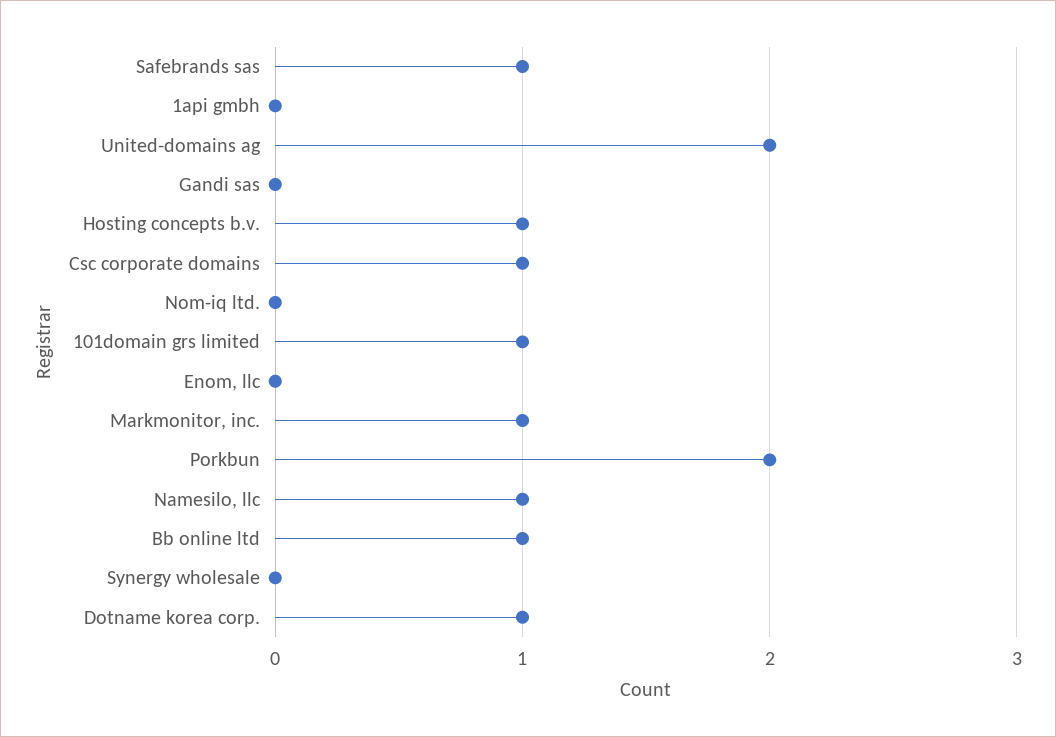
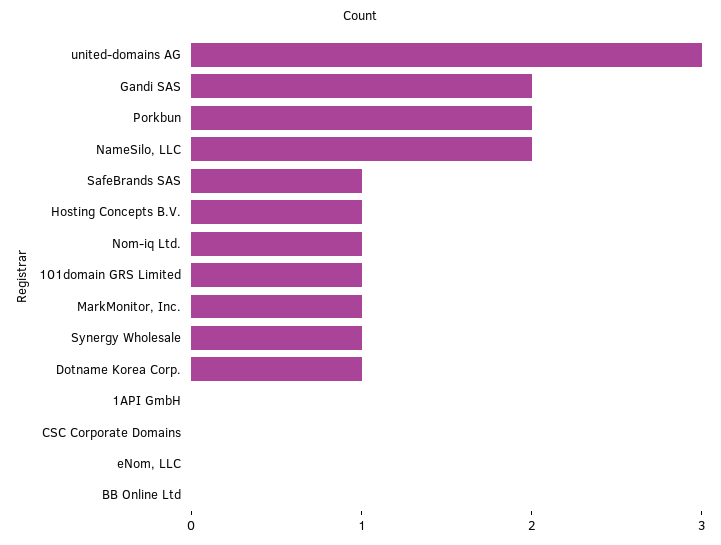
United-domains ag: 2 -> 3
Gandi sas: 0 -> 2
Csc corporate domains: 1 -> 0
Nom-iq ltd.: 0 -> 1
Namesilo, llc: 1 -> 2
Bb online ltd: 1 -> 0
Synergy wholesale: 0 -> 1

